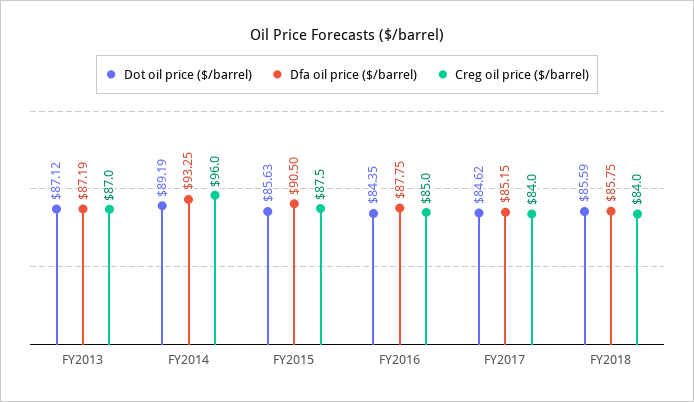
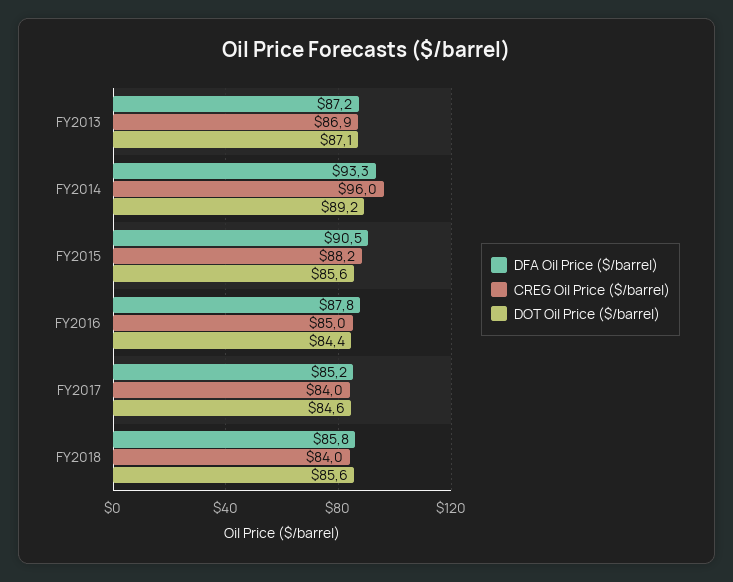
Creg oil price ($/barrel), FY2013: 87 -> 86.9
Creg oil price ($/barrel), FY2015: 87.5 -> 88.2

